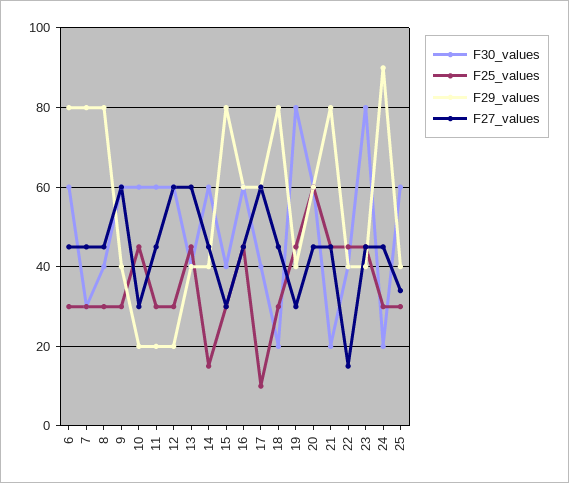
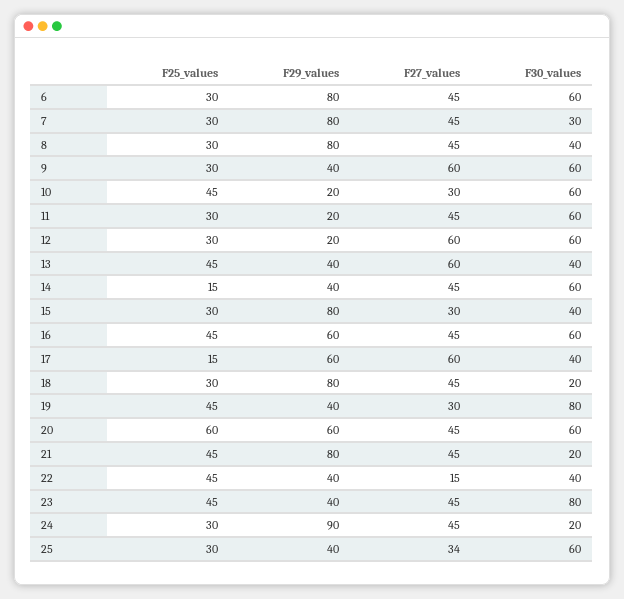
F25_values, 17: 10 -> 15

